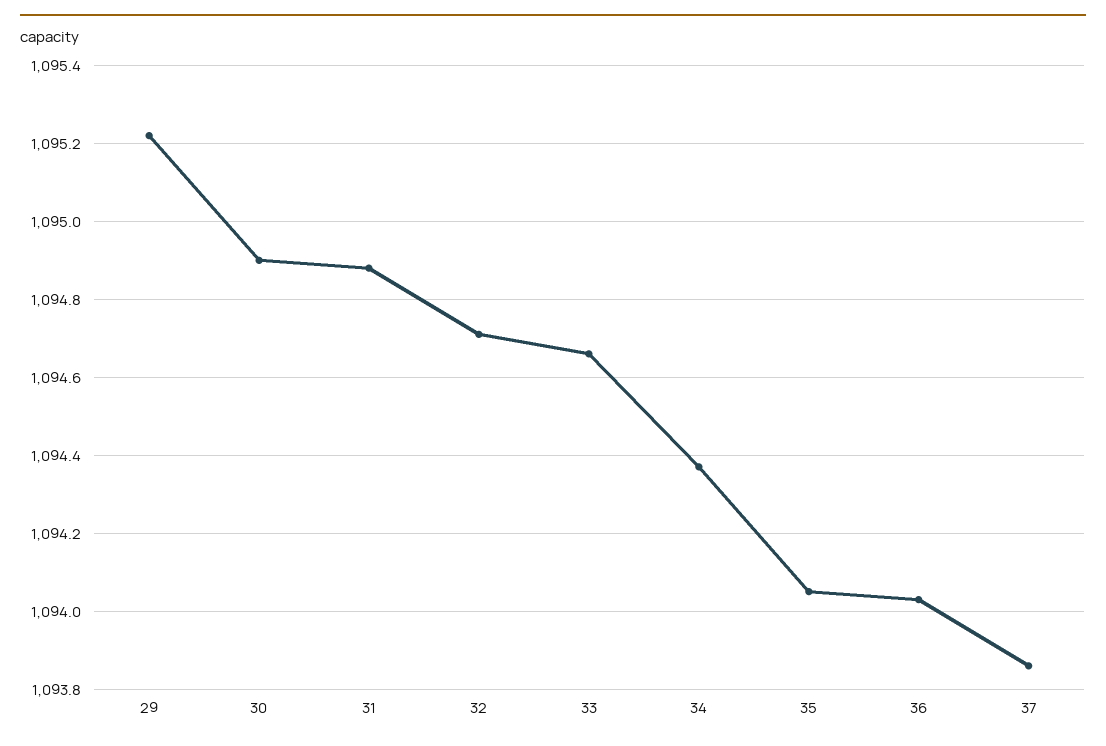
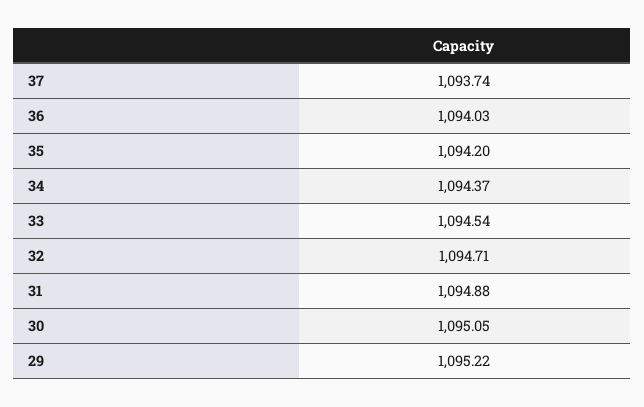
30: 1094.9 -> 1095.05
33: 1094.65 -> 1094.54
35: 1094.05 -> 1094.2
37: 1093.85 -> 1093.74

